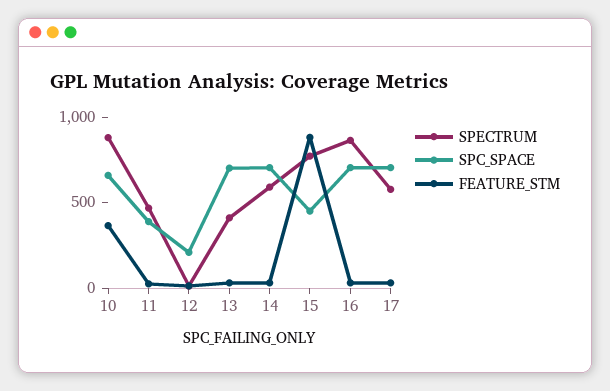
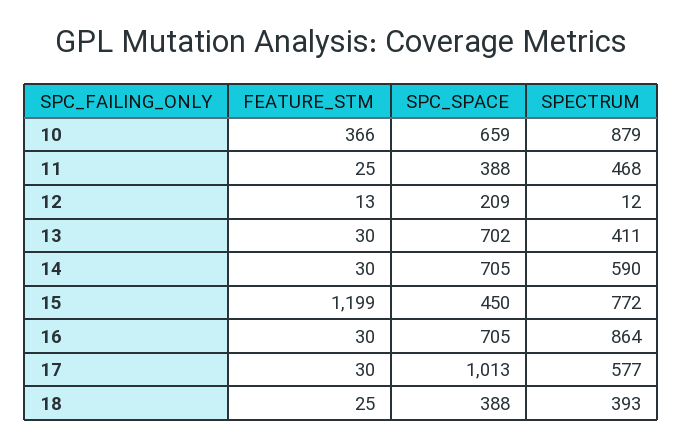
FEATURE_STM, 15: 900 -> 1199
SPC_SPACE, 17: 700 -> 1013
FEATURE_STM, 18: none -> 25
SPC_SPACE, 18: none -> 388
SPECTRUM, 18: none -> 393

